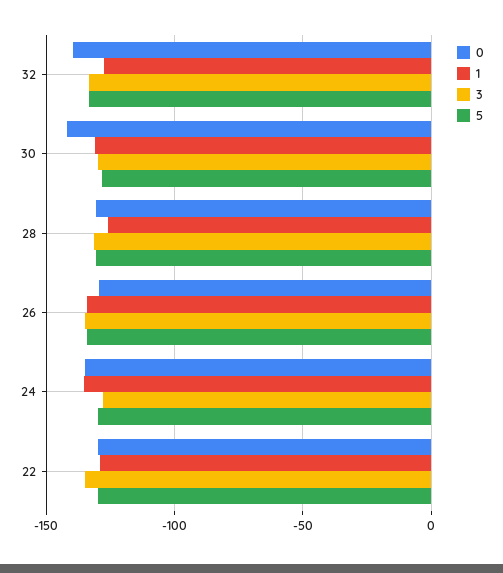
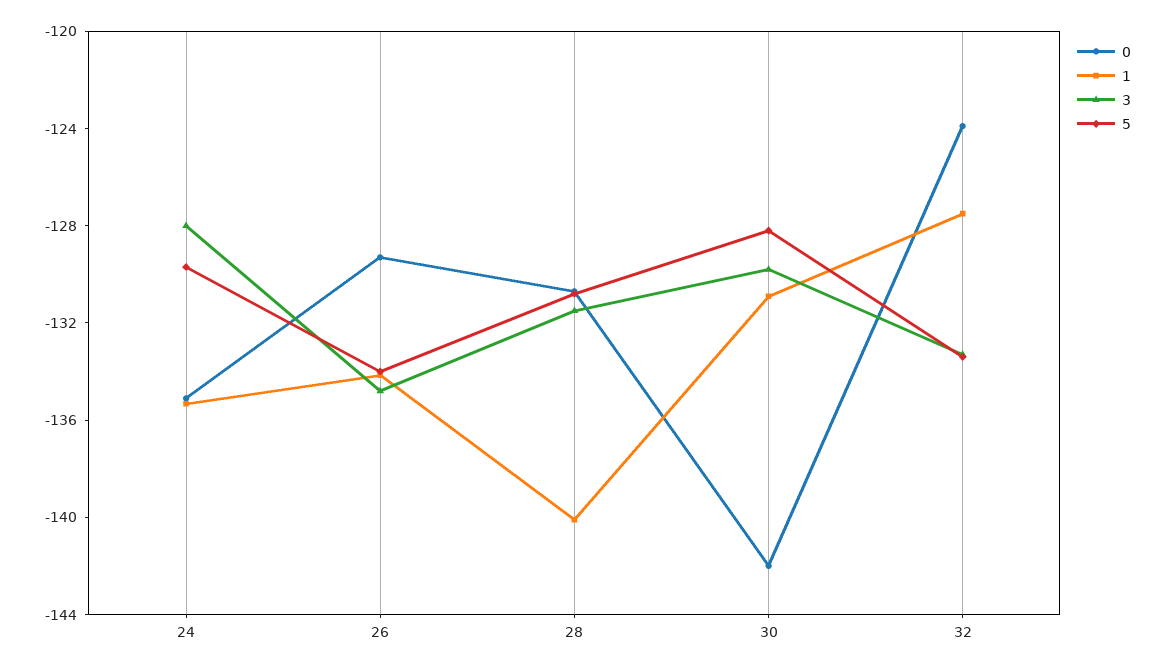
0, 32: -140 -> -124
1, 28: -125 -> -140
0, 22: -130 -> none
1, 22: -130 -> none
3, 22: -135 -> none
5, 22: -130 -> none

